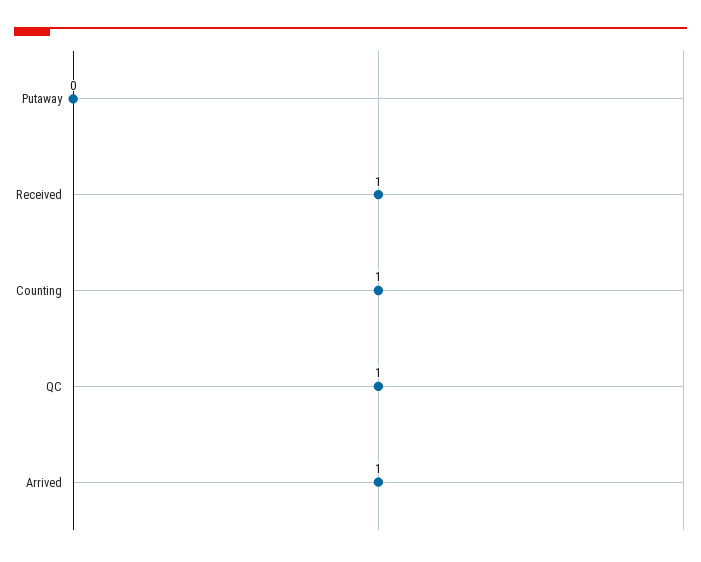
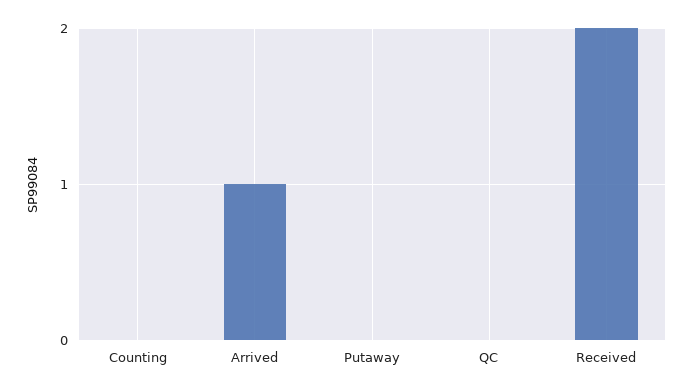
Received: 1 -> 2
Counting: 1 -> 0
QC: 1 -> 0

